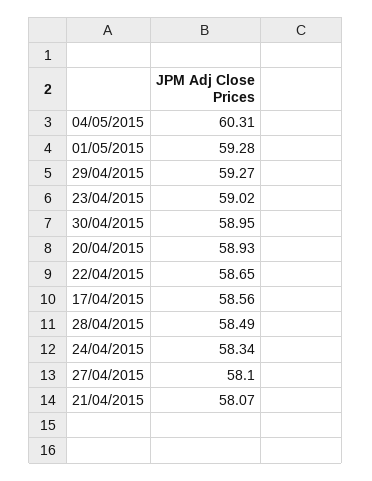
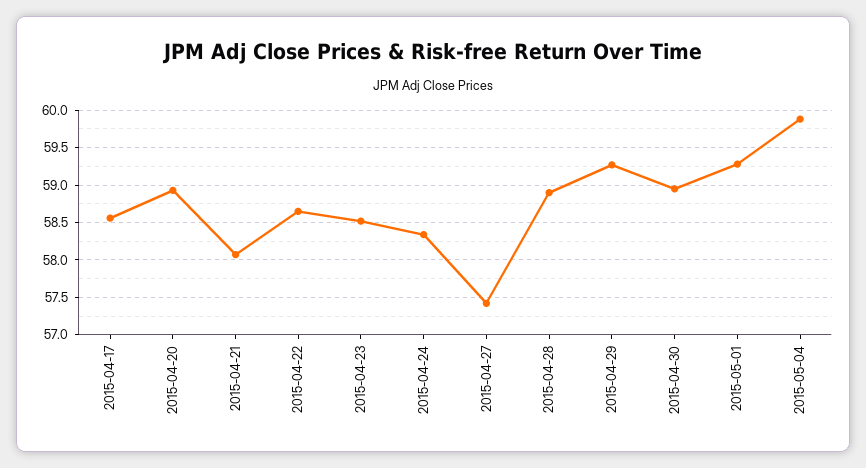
04/05/2015: 60.31 -> 59.9
23/04/2015: 59.02 -> 58.5
28/04/2015: 58.49 -> 58.9
27/04/2015: 58.1 -> 57.4

